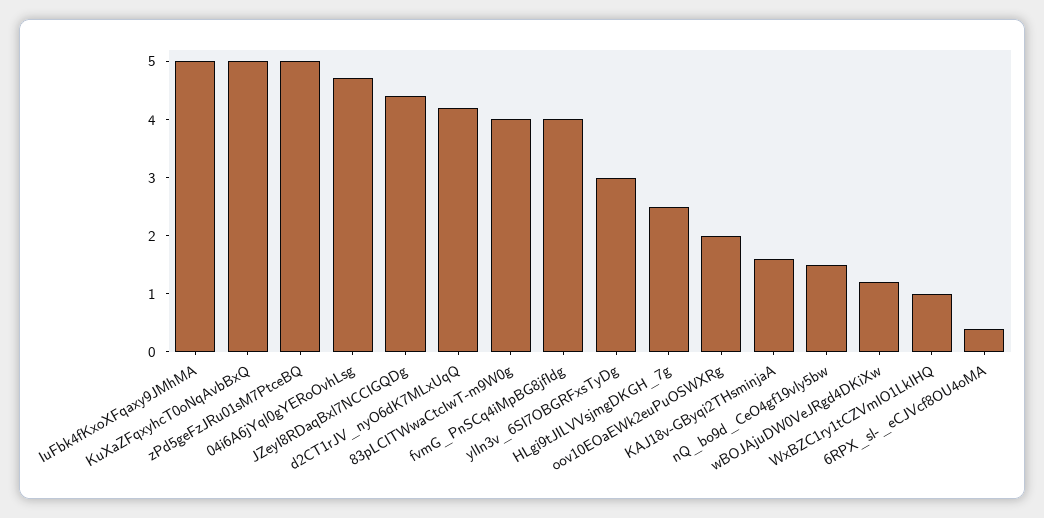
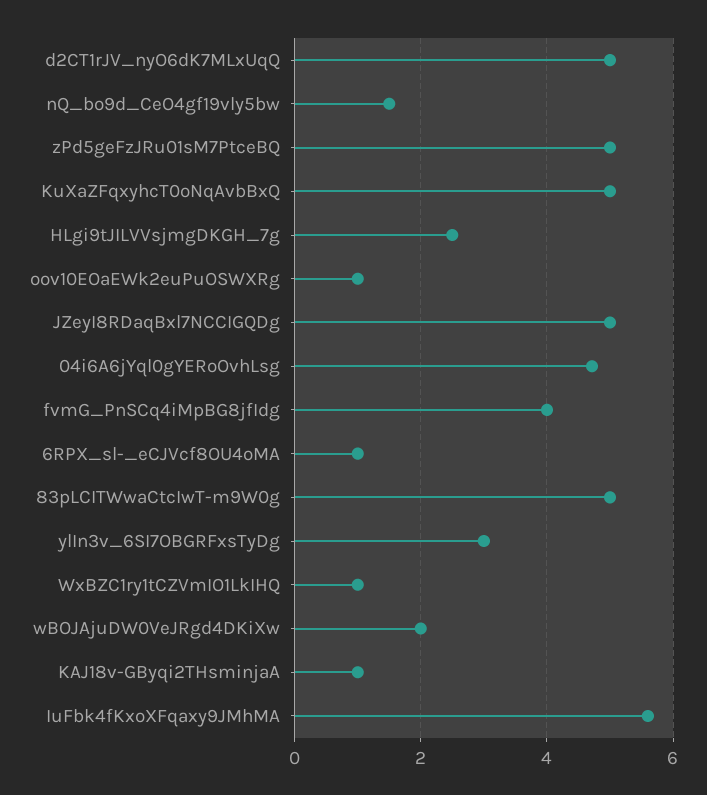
IuFbk4fKxoXFqaxy9JMhMA: 5 -> 5.6
JZeyI8RDaqBxl7NCCIGQDg: 4.4 -> 5
d2CT1rJV_nyO6dK7MLxUqQ: 4.2 -> 5
83pLCITWwaCtcIwT-m9W0g: 4 -> 5
oov10EOaEWk2euPuOSWXRg: 2 -> 1
KAJ18v-GByqi2THsminjaA: 1.6 -> 1
wBOJAjuDW0VeJRgd4DKiXw: 1.2 -> 2
6RPX_sl-_eCJVcf8OU4oMA: 0.4 -> 1

